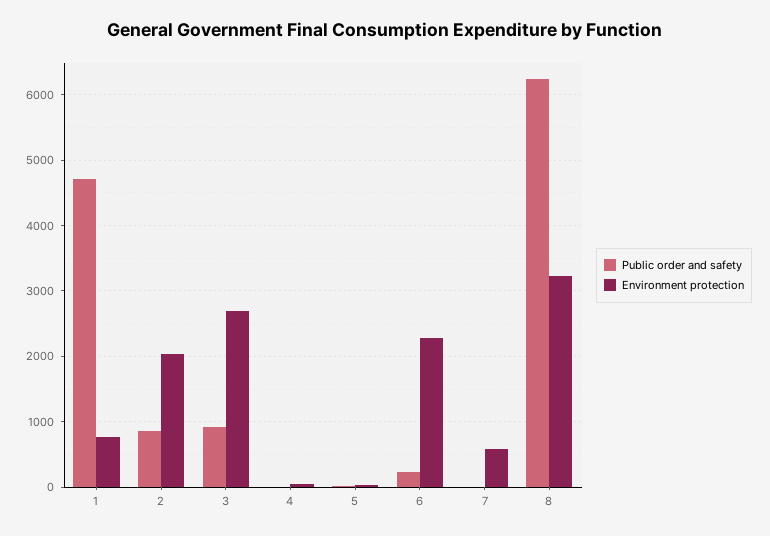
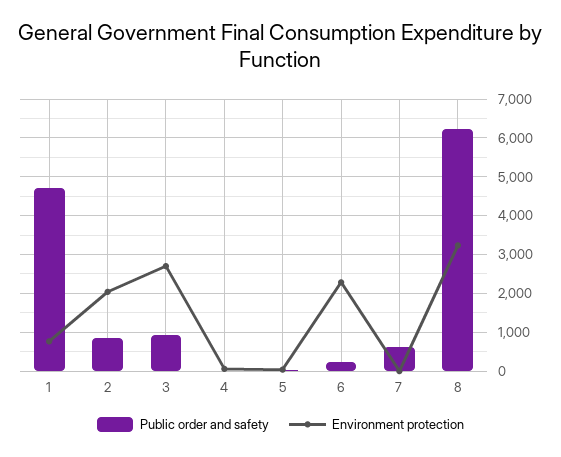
Public order and safety, 7: 0 -> 600
Environment protection, 7: 600 -> 0

